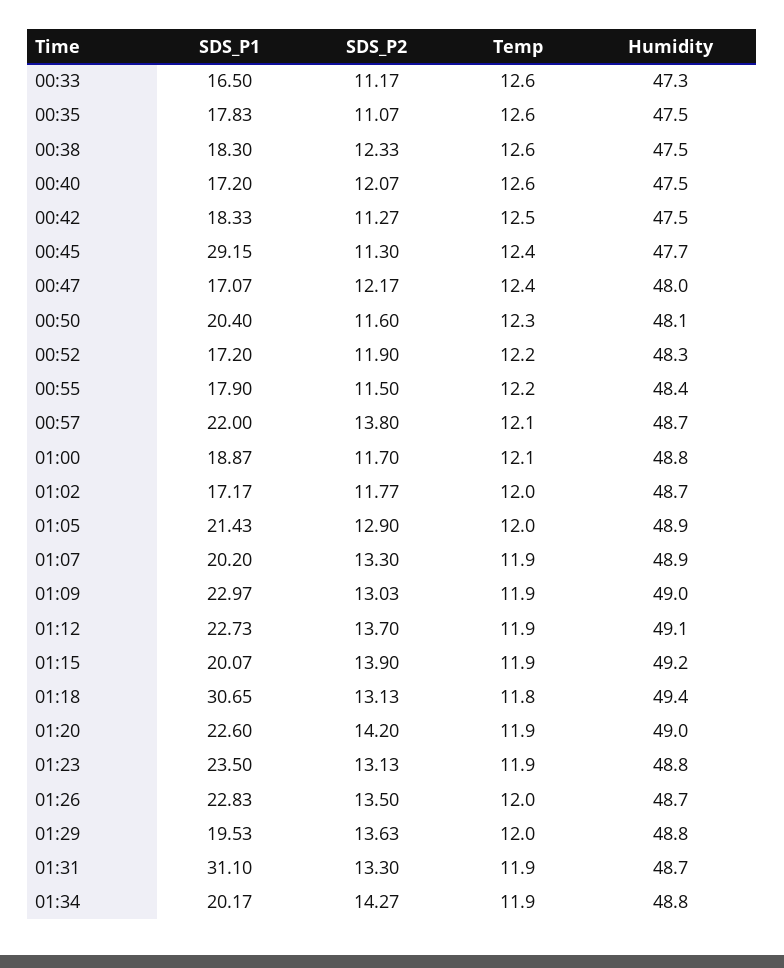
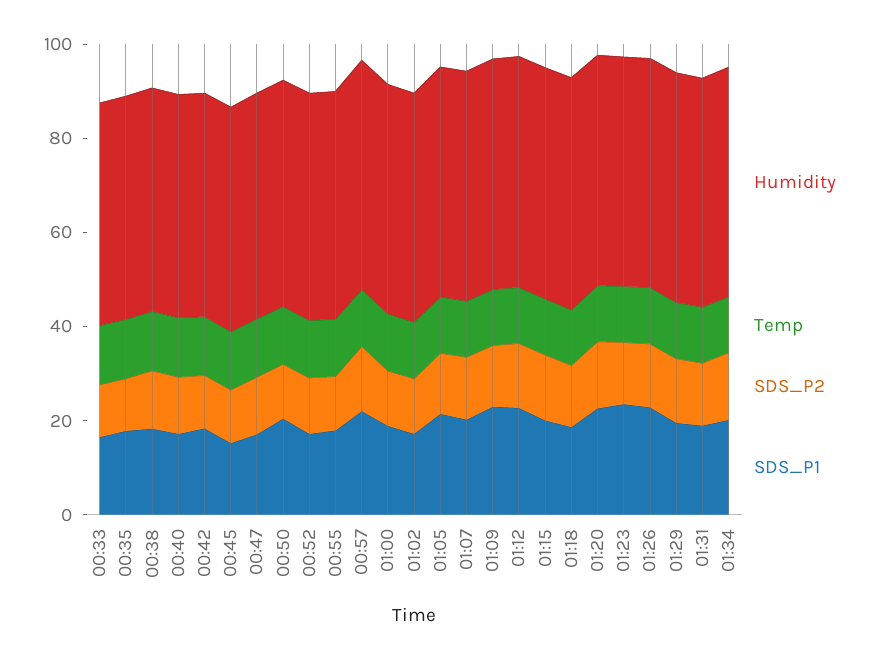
SDS_P1, 00:45: 29.15 -> 15
SDS_P1, 01:18: 30.65 -> 20
SDS_P1, 01:31: 31.1 -> 20

